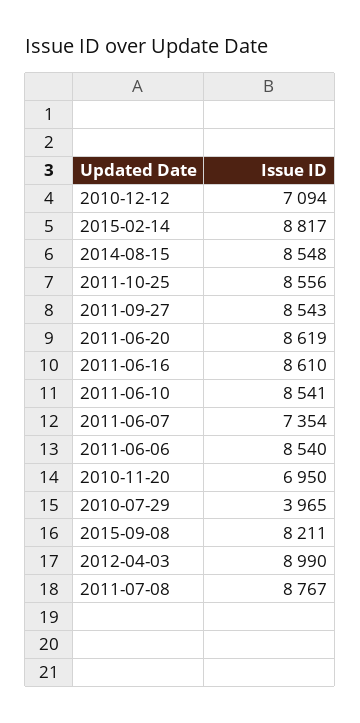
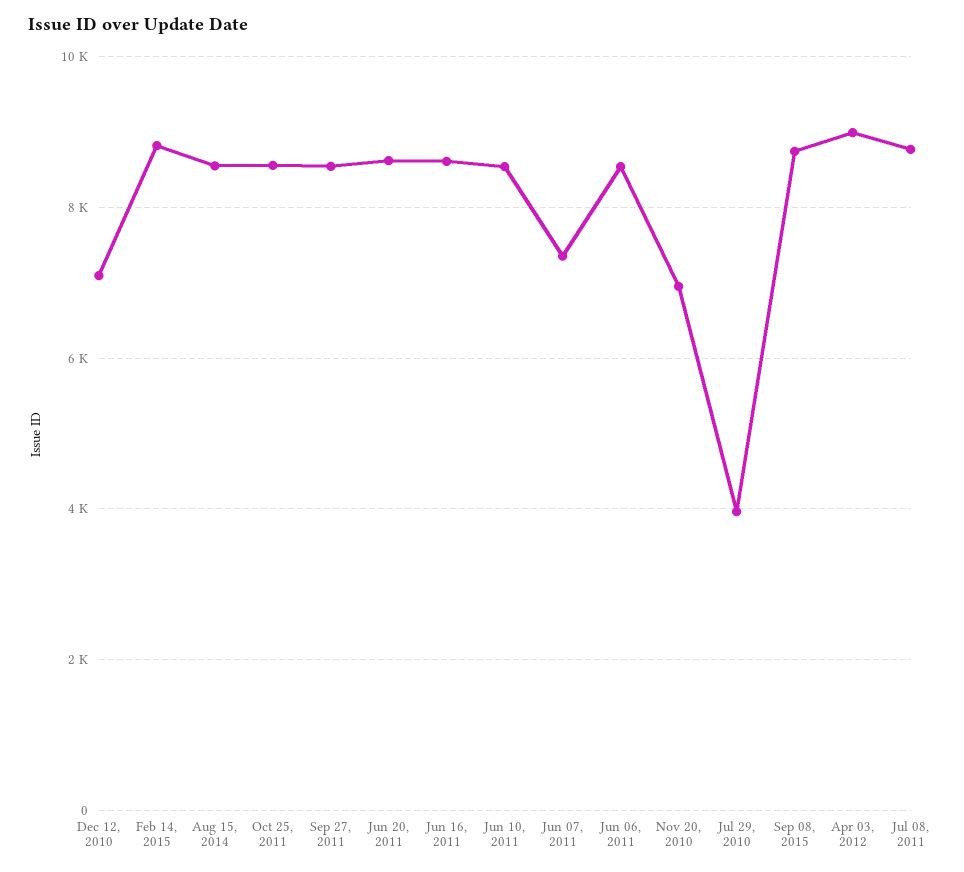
2015-09-08: 8211 -> 8800

